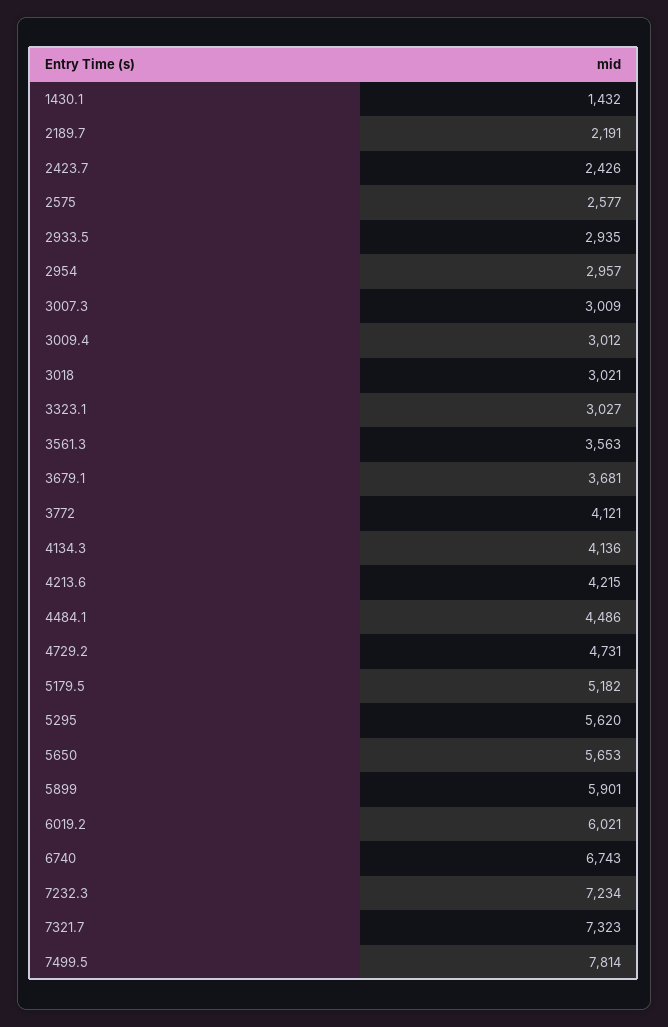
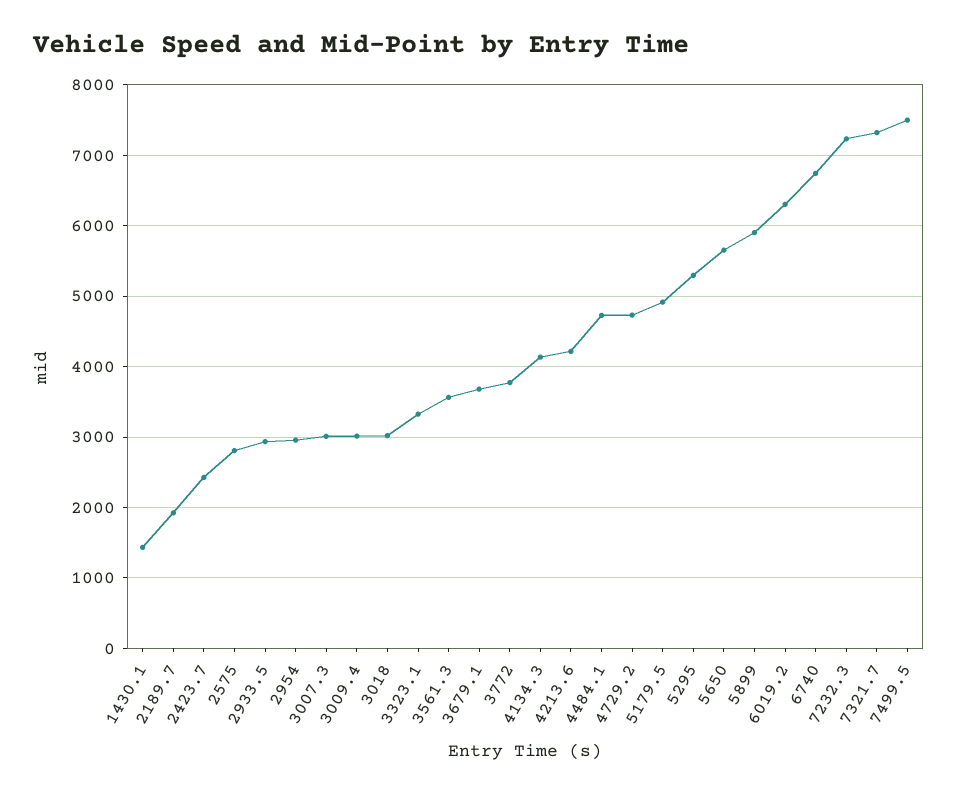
2189.7: 2191 -> 1900
2575: 2577 -> 2800
3323.1: 3027 -> 3300
3772: 4121 -> 3800
4484.1: 4486 -> 4700
5179.5: 5182 -> 4900
5295: 5620 -> 5300
6019.2: 6021 -> 6300
7499.5: 7814 -> 7500

